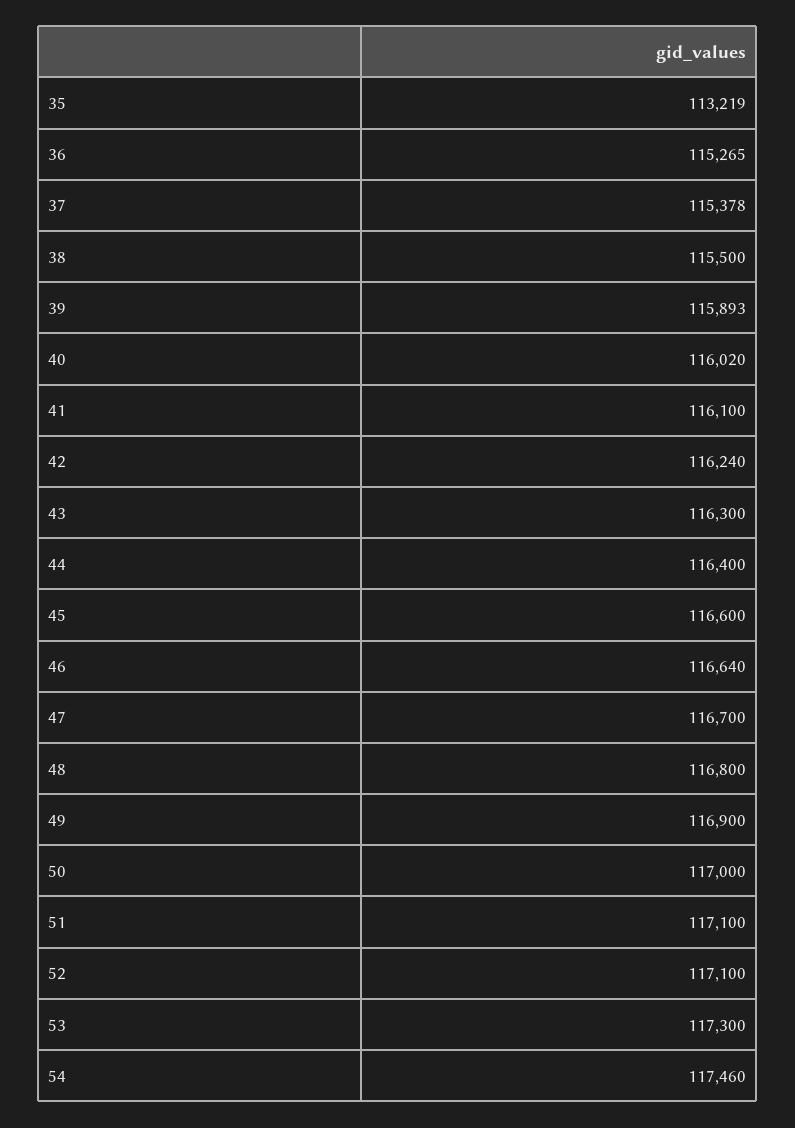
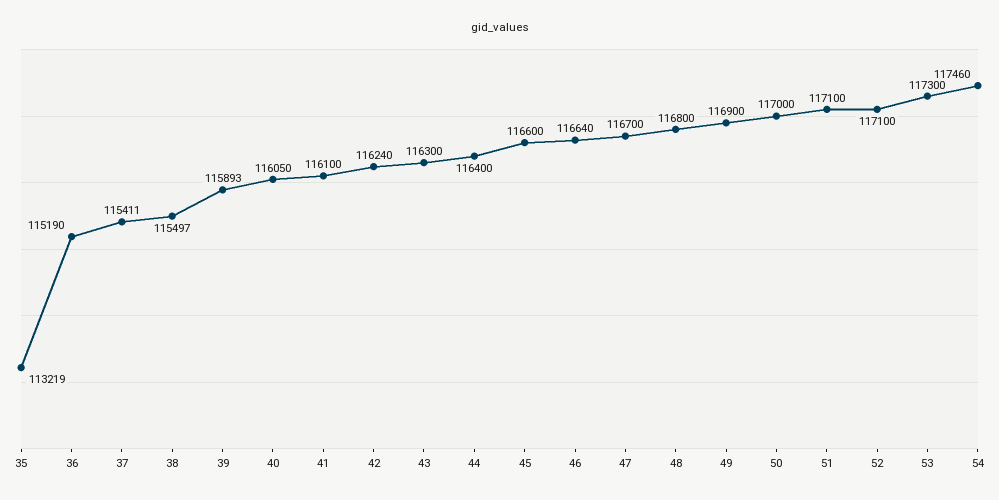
36: 115265 -> 115190
37: 115378 -> 115411
38: 115500 -> 115497
40: 116020 -> 116050

